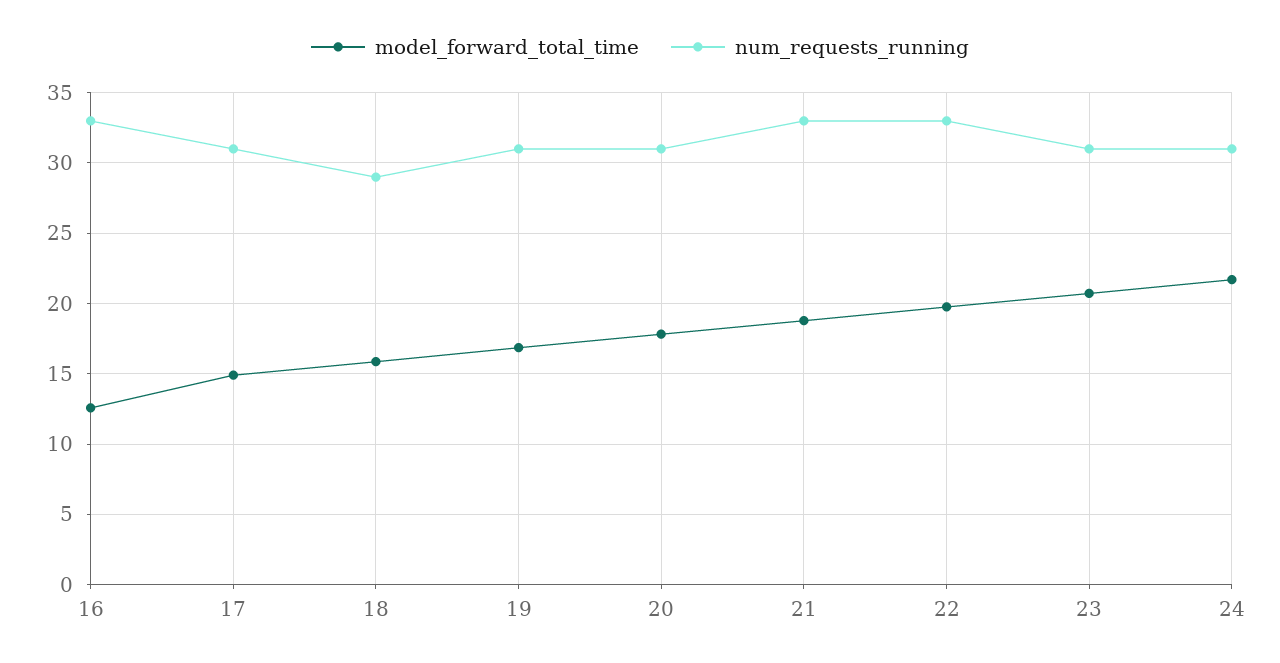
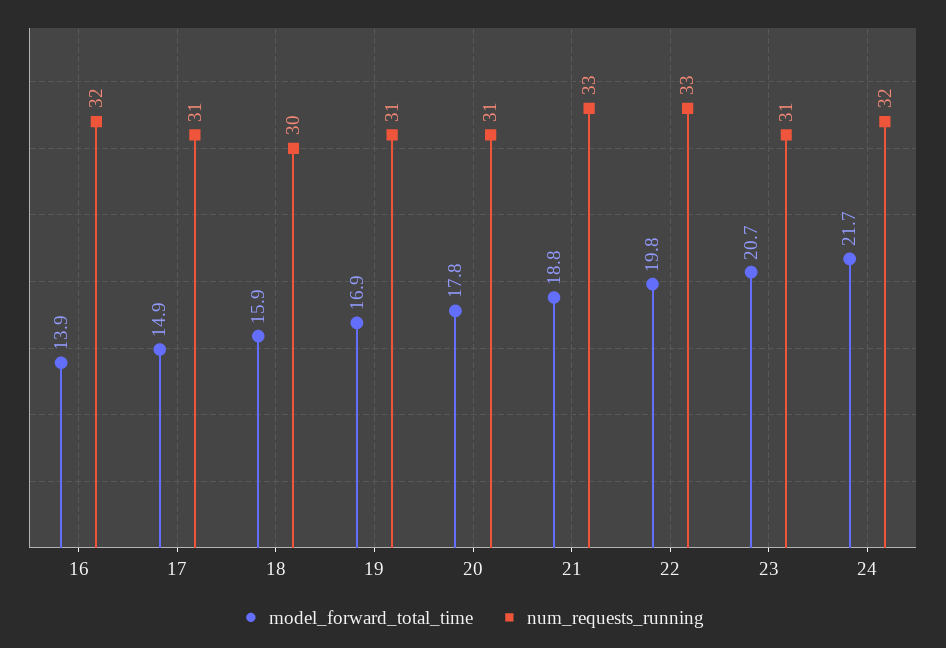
model_forward_total_time, 16: 12.5 -> 13.9
num_requests_running, 16: 33 -> 32
num_requests_running, 18: 29 -> 30
num_requests_running, 24: 31 -> 32

